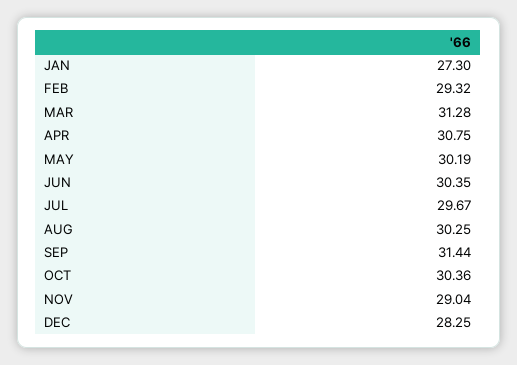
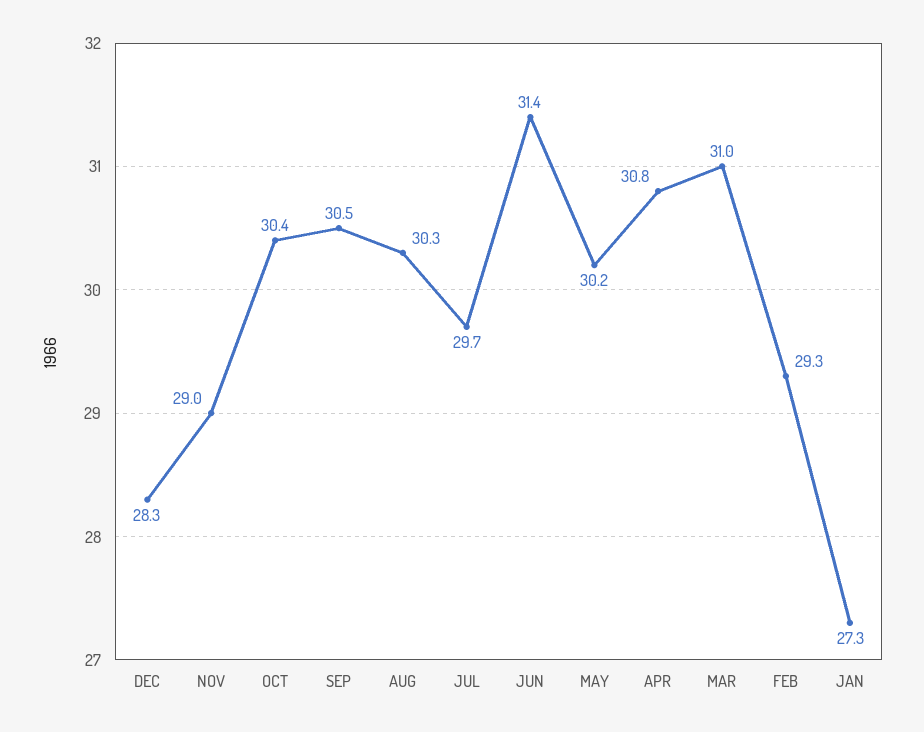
MAR: 31.28 -> 31
JUN: 30.35 -> 31.4
SEP: 31.44 -> 30.5

